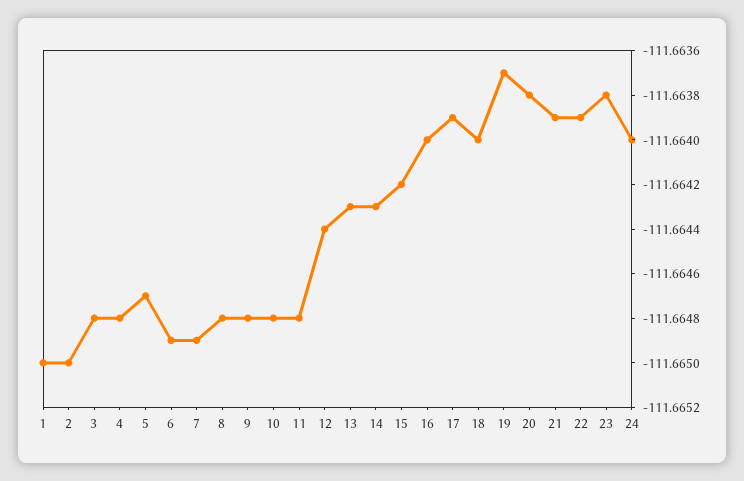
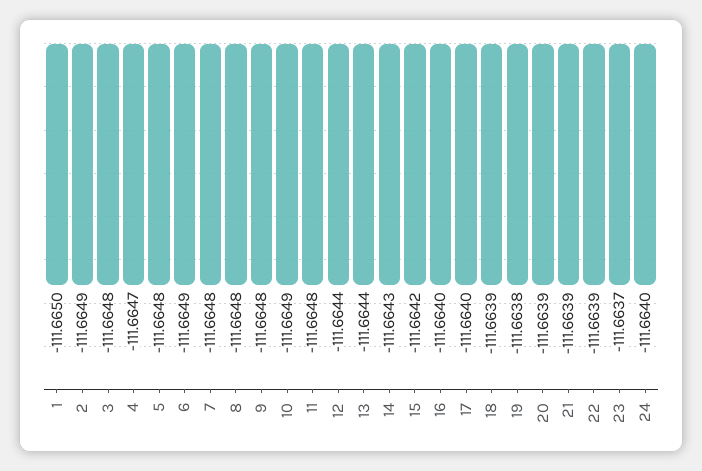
2: -111.665 -> -111.6649
4: -111.6648 -> -111.6647
5: -111.6647 -> -111.6648
7: -111.6649 -> -111.6648
10: -111.6648 -> -111.6649
13: -111.6643 -> -111.6644
17: -111.6639 -> -111.664
18: -111.664 -> -111.6639
19: -111.6637 -> -111.6638
20: -111.6638 -> -111.6639
23: -111.6638 -> -111.6637

